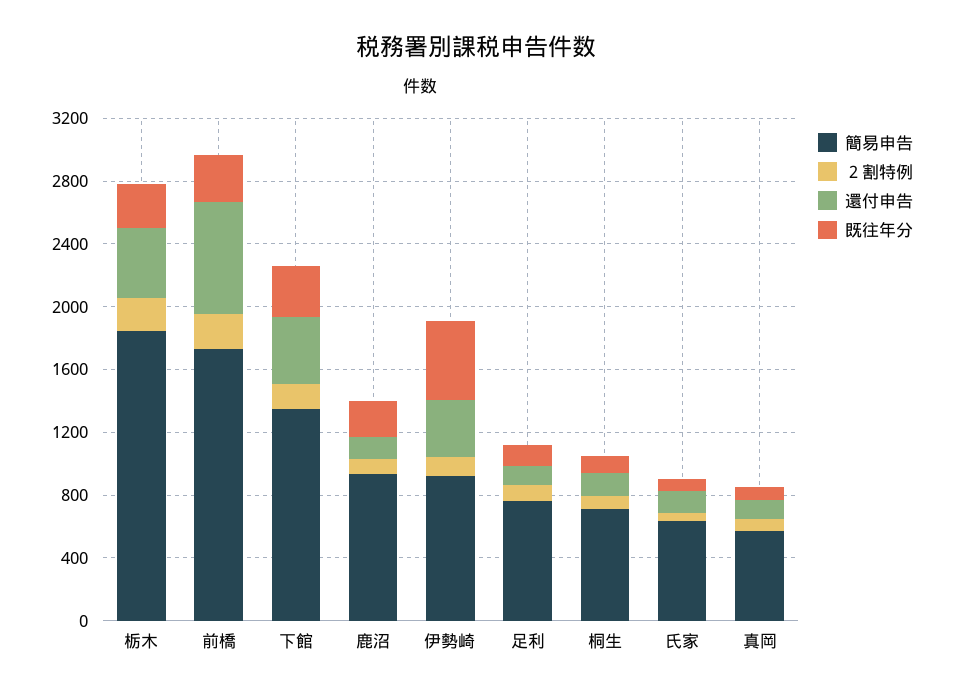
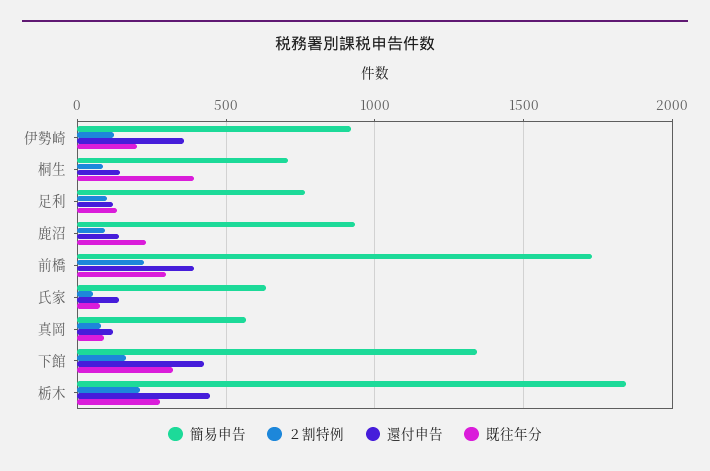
還付申告, 前橋: 700 -> 400
既往年分, 伊勢崎: 500 -> 200
既往年分, 桐生: 100 -> 400

